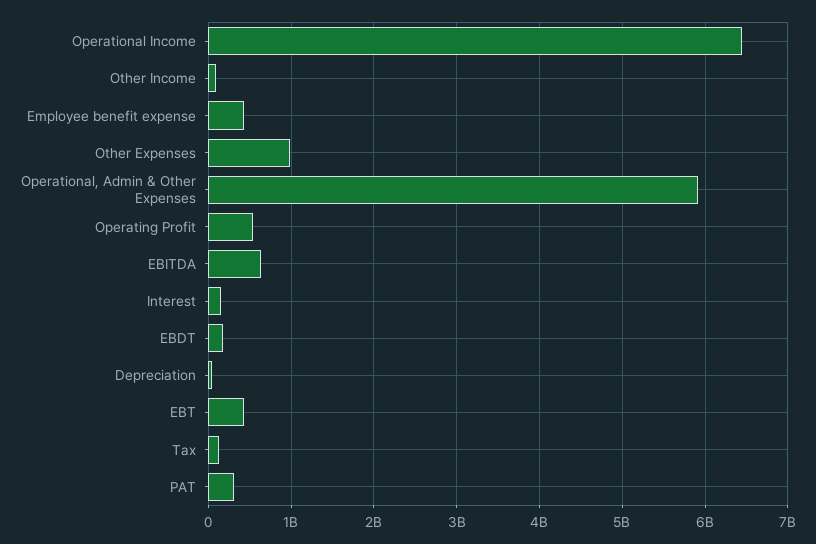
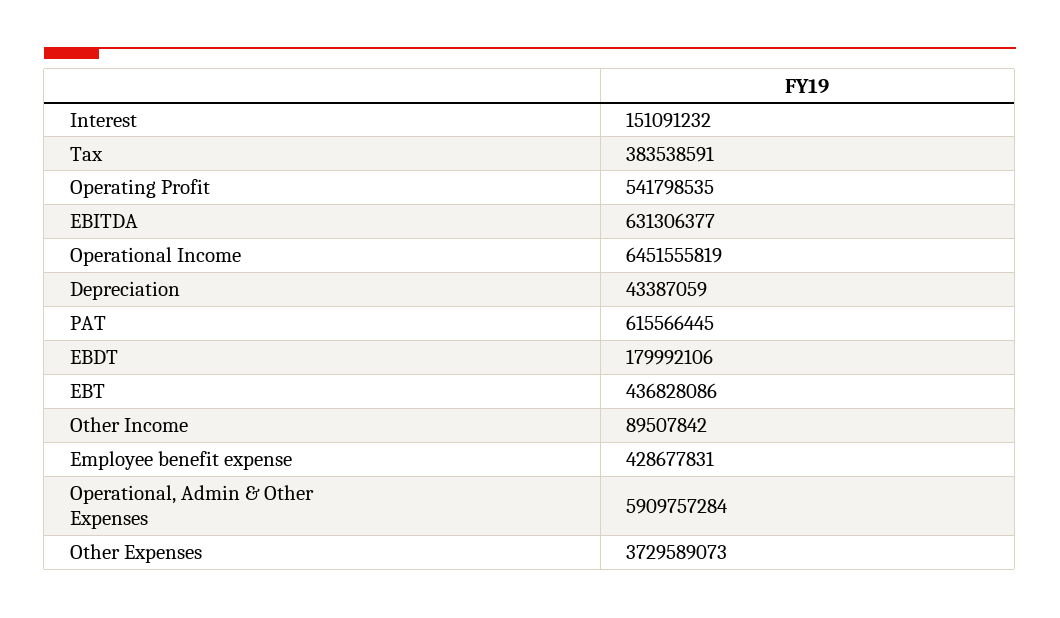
Other Expenses: 1000000000 -> 3729589073
Tax: 100000000 -> 383538591
PAT: 300000000 -> 615566445

